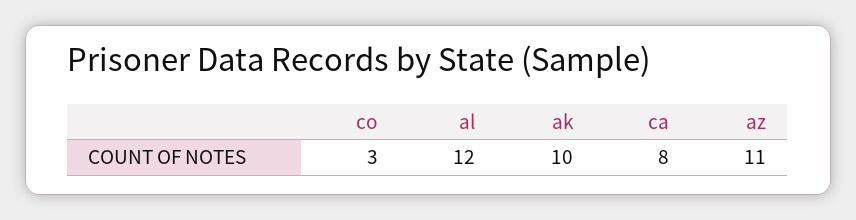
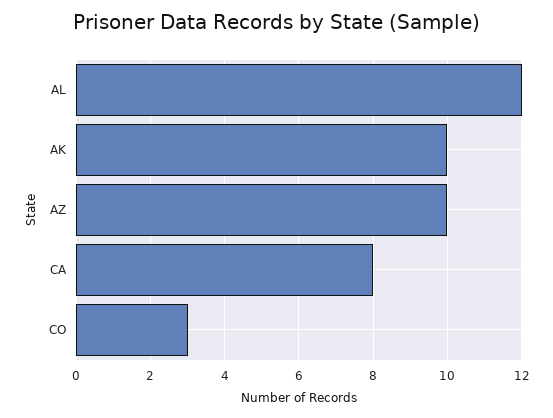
az: 11 -> 10

